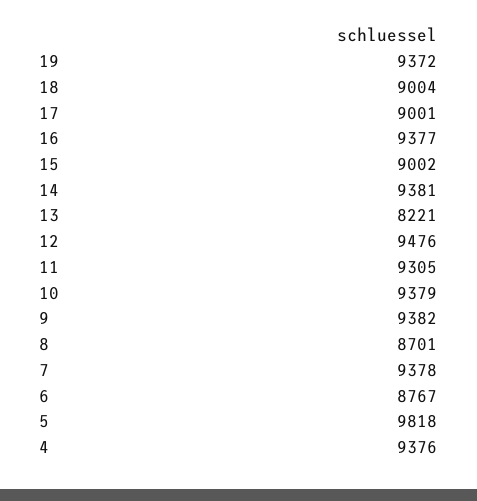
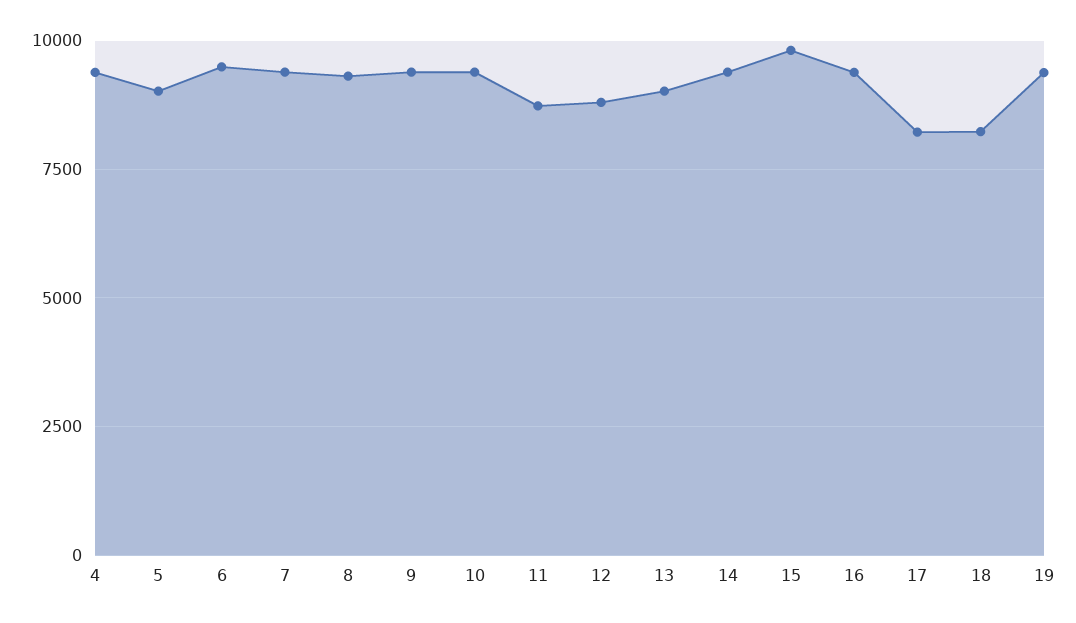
18: 9004 -> 8250
17: 9001 -> 8250
15: 9002 -> 9750
13: 8221 -> 9000
12: 9476 -> 8750
11: 9305 -> 8750
8: 8701 -> 9250
6: 8767 -> 9500
5: 9818 -> 9000

